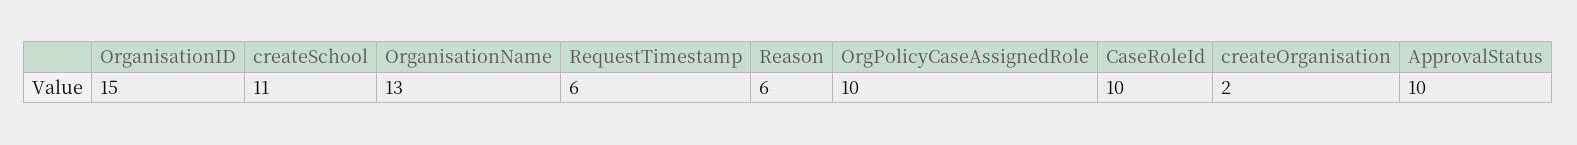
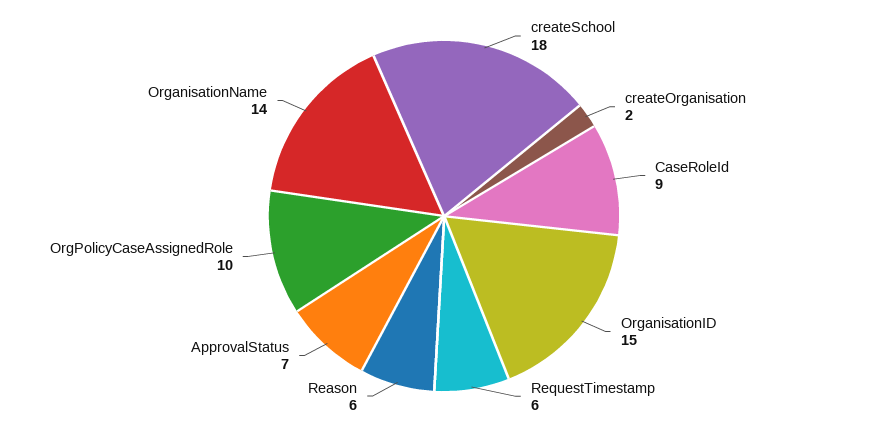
createSchool: 11 -> 18
OrganisationName: 13 -> 14
CaseRoleId: 10 -> 9
ApprovalStatus: 10 -> 7

